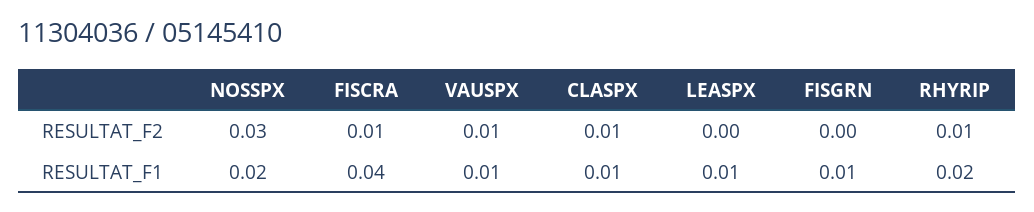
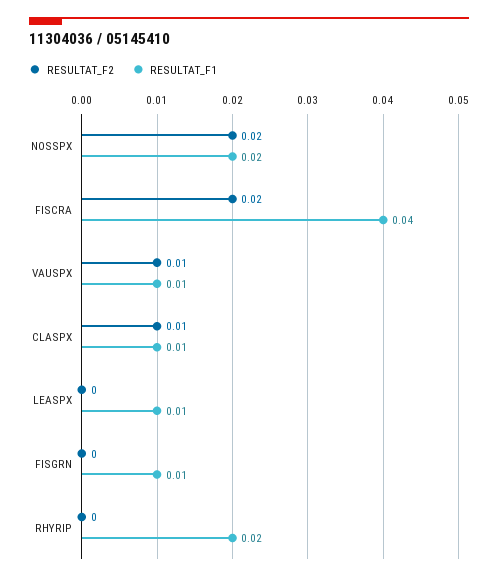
RESULTAT_F2, NOSSPX: 0.03 -> 0.02
RESULTAT_F2, FISCRA: 0.01 -> 0.02
RESULTAT_F2, RHYRIP: 0.01 -> 0

